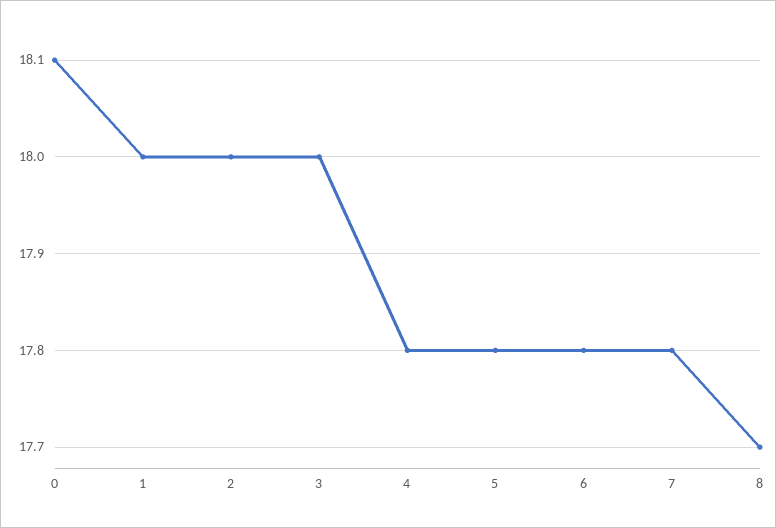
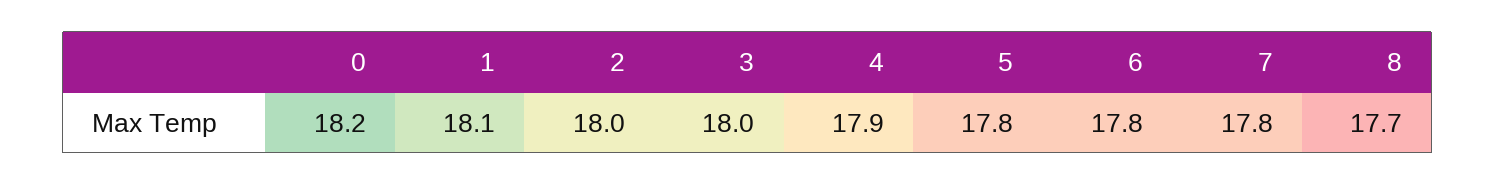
0: 18.1 -> 18.2
1: 18 -> 18.1
4: 17.8 -> 17.9

